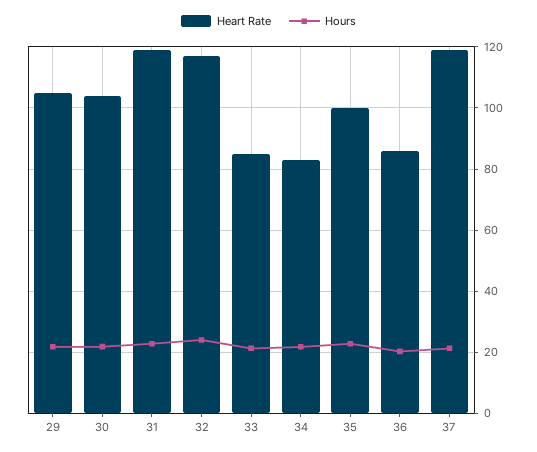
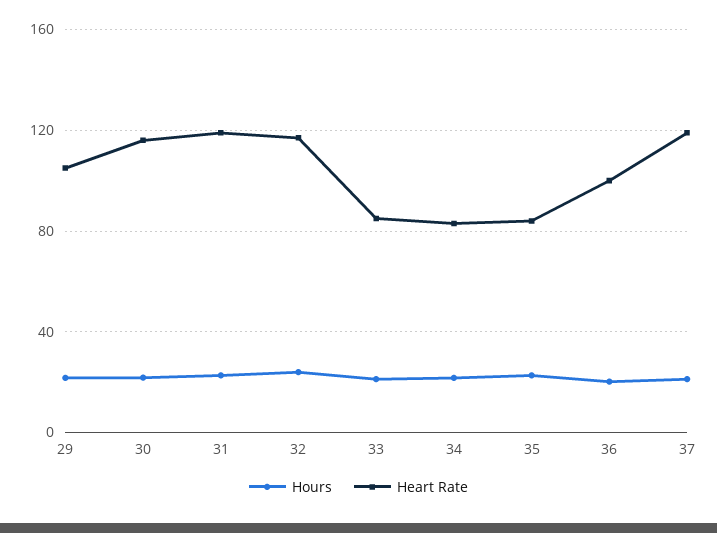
Heart Rate, 30: 104 -> 115
Heart Rate, 35: 100 -> 85
Heart Rate, 36: 86 -> 100

